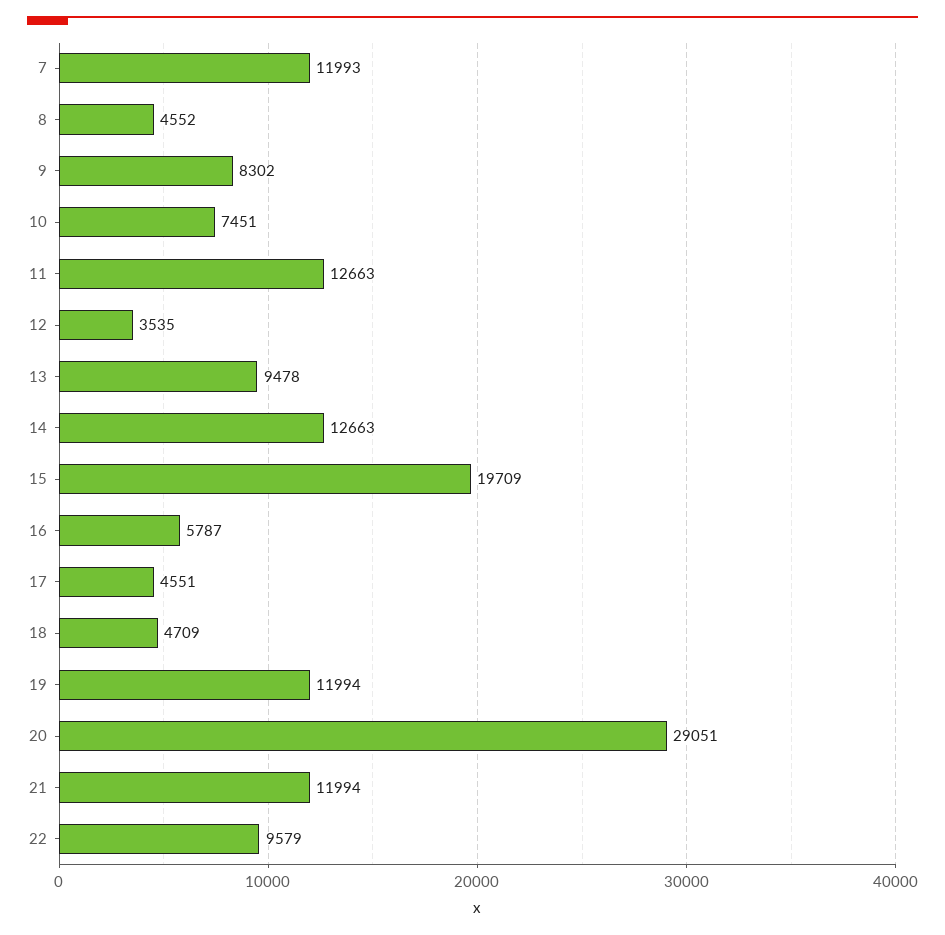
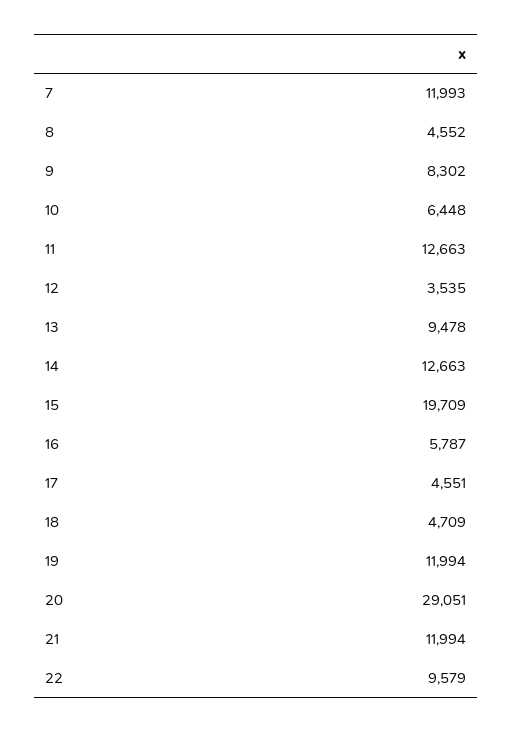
10: 7451 -> 6448

